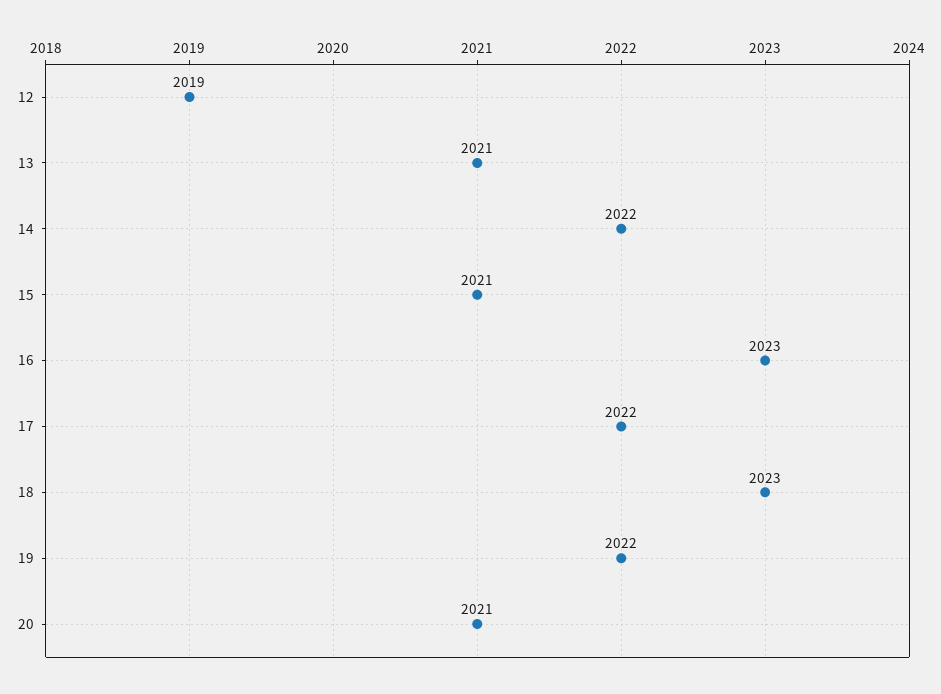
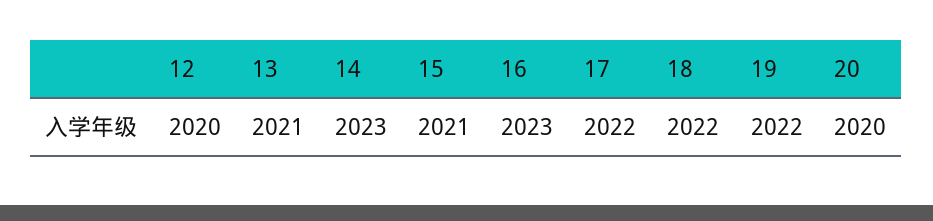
12: 2019 -> 2020
14: 2022 -> 2023
18: 2023 -> 2022
20: 2021 -> 2020

